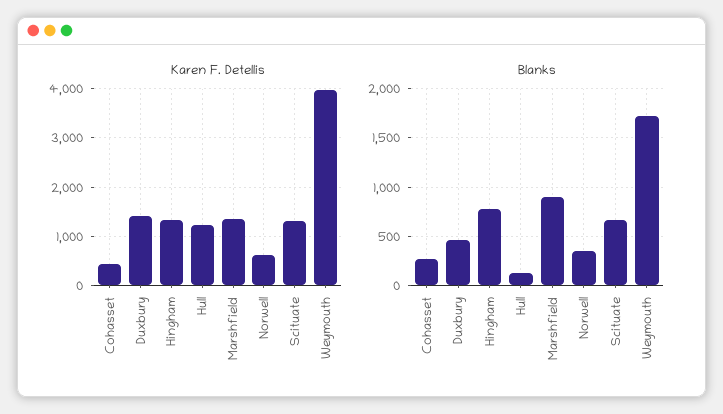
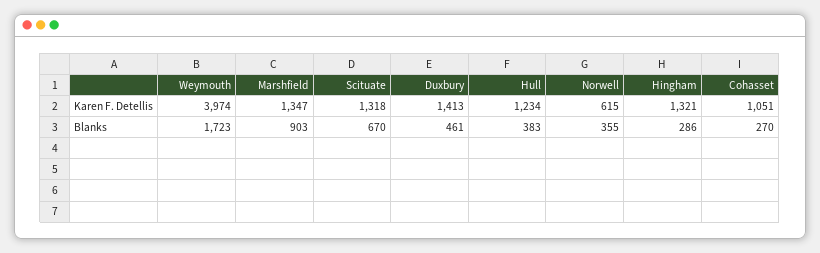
Karen F. Detellis, Cohasset: 400 -> 1051
Blanks, Hingham: 800 -> 286
Blanks, Hull: 100 -> 383

